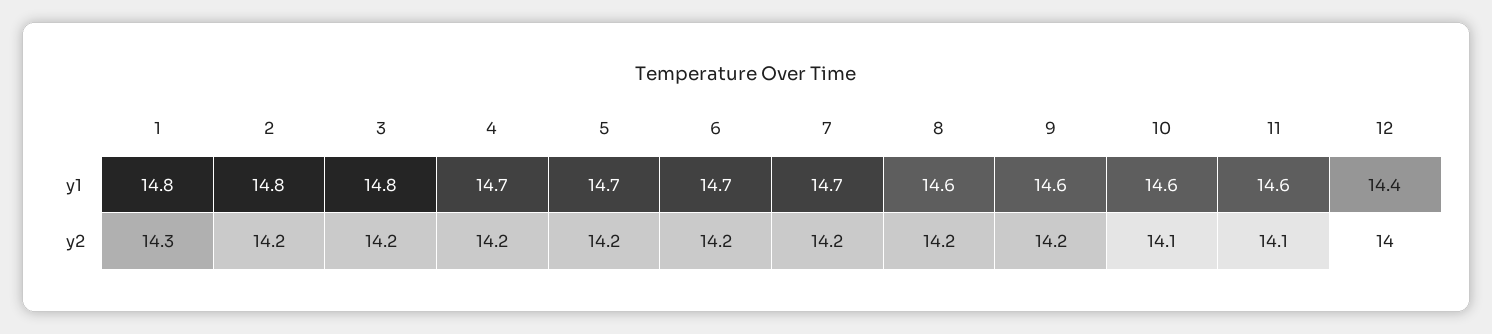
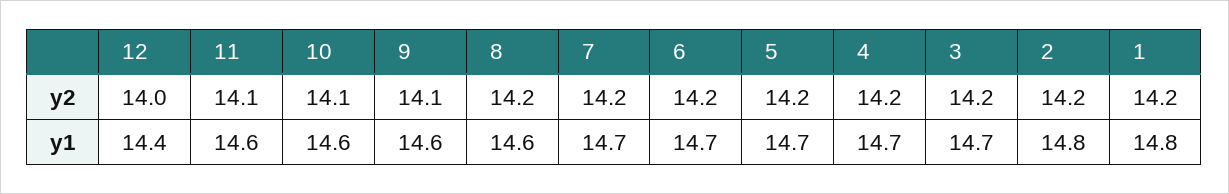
3, y1: 14.8 -> 14.7
1, y2: 14.3 -> 14.2
9, y2: 14.2 -> 14.1

